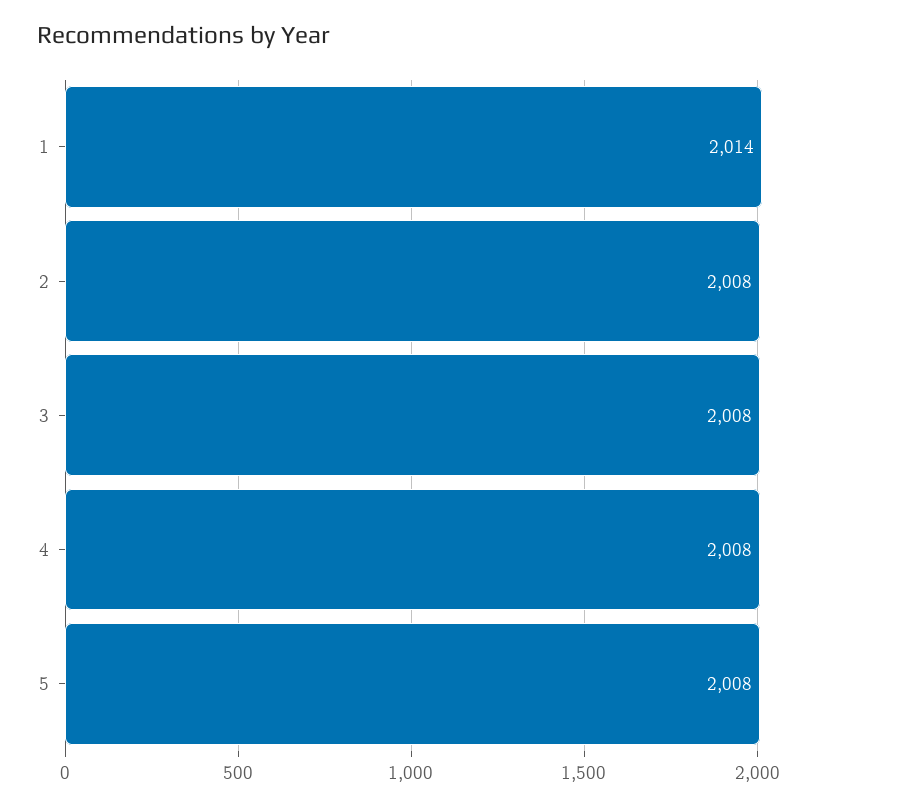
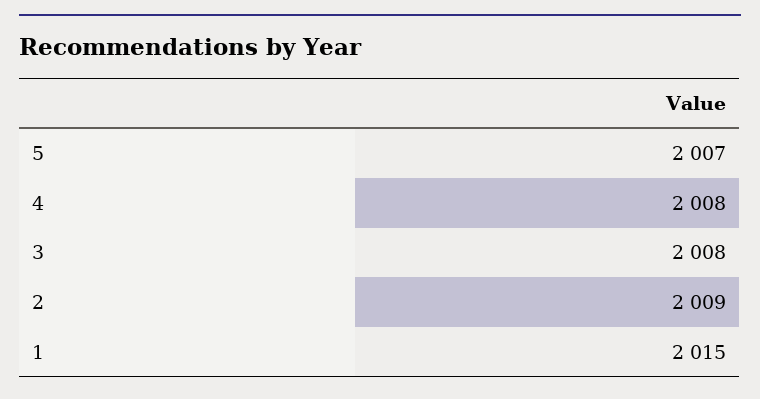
1: 2014 -> 2015
2: 2008 -> 2009
5: 2008 -> 2007

